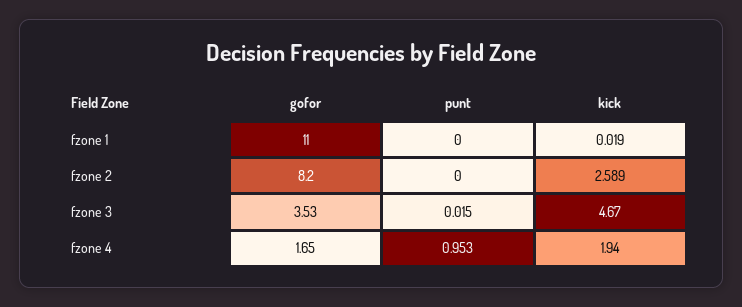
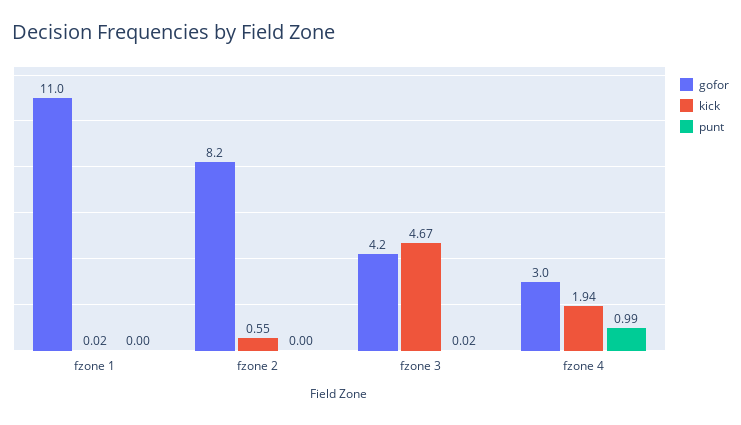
kick, fzone 2: 2.589 -> 0.55
gofor, fzone 3: 3.53 -> 4.2
gofor, fzone 4: 1.65 -> 3
punt, fzone 4: 0.953 -> 0.99

